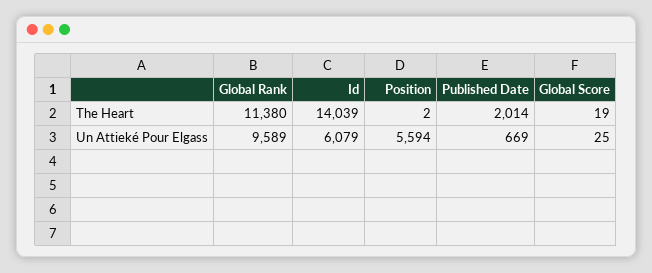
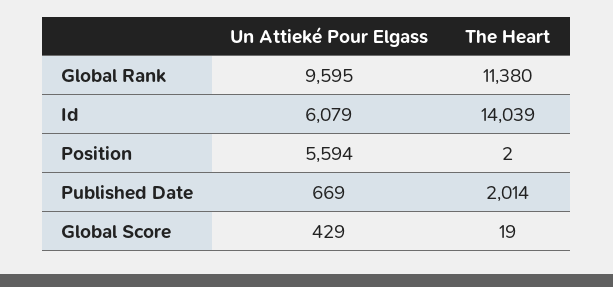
Global Rank, Un Attieké Pour Elgass: 9589 -> 9595
Global Score, Un Attieké Pour Elgass: 25 -> 429

